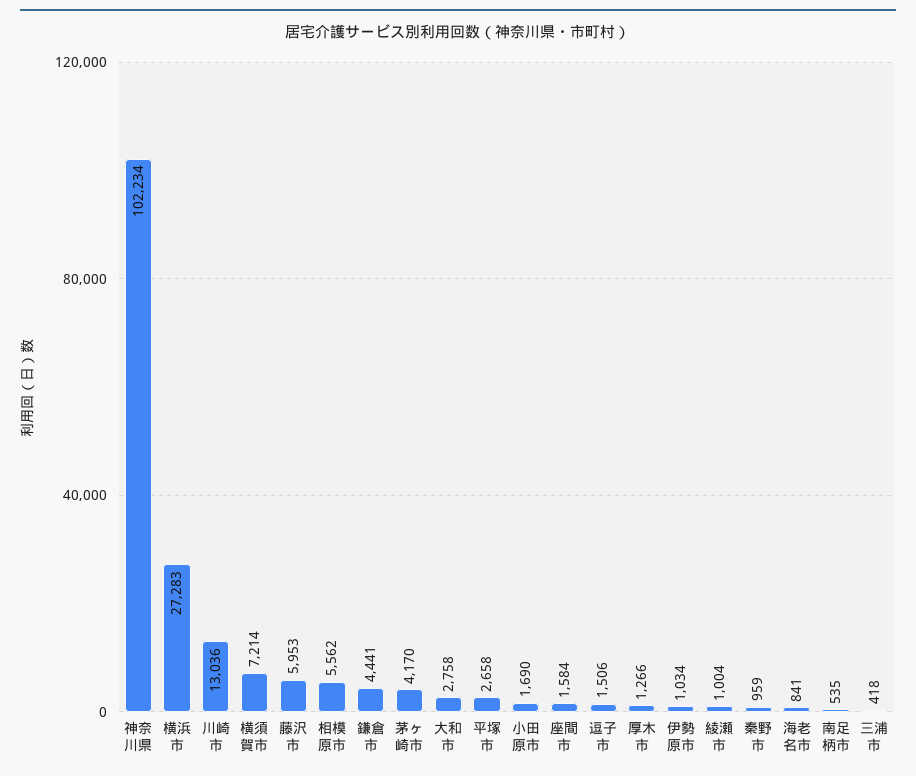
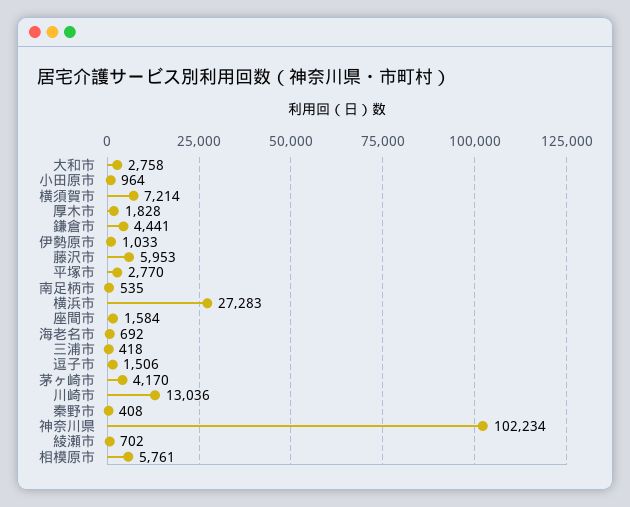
相模原市: 5562 -> 5761
平塚市: 2658 -> 2770
小田原市: 1690 -> 964
厚木市: 1266 -> 1828
伊勢原市: 1034 -> 1033
綾瀬市: 1004 -> 702
秦野市: 959 -> 408
海老名市: 841 -> 692

